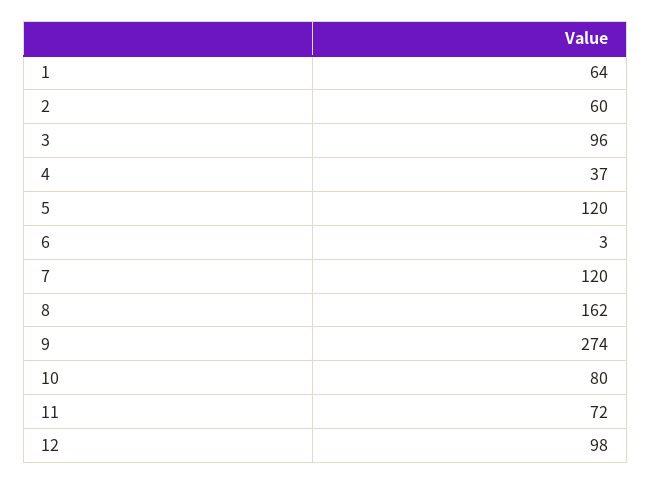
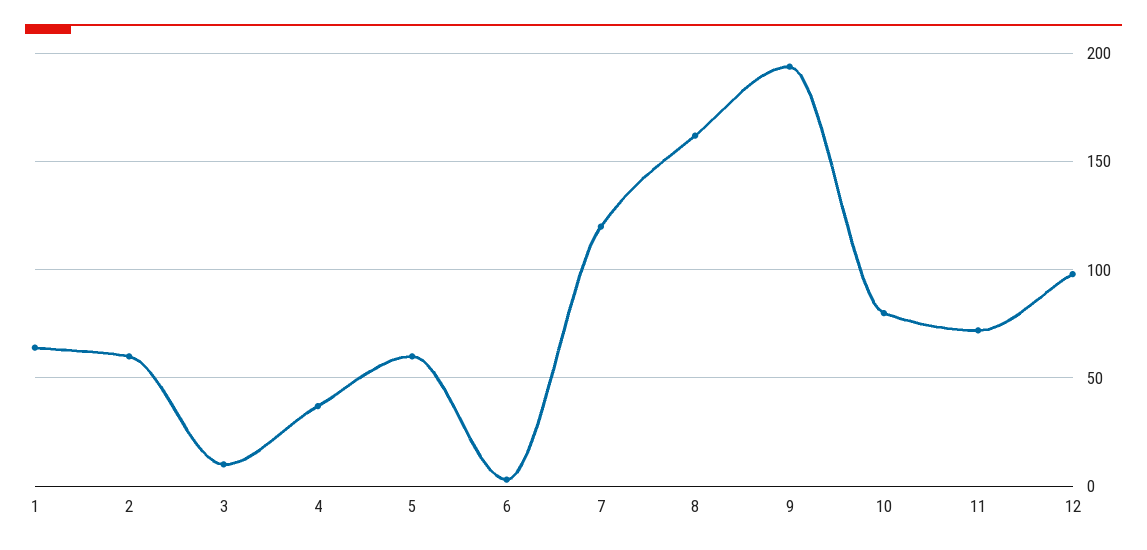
3: 96 -> 10
5: 120 -> 60
9: 274 -> 195

